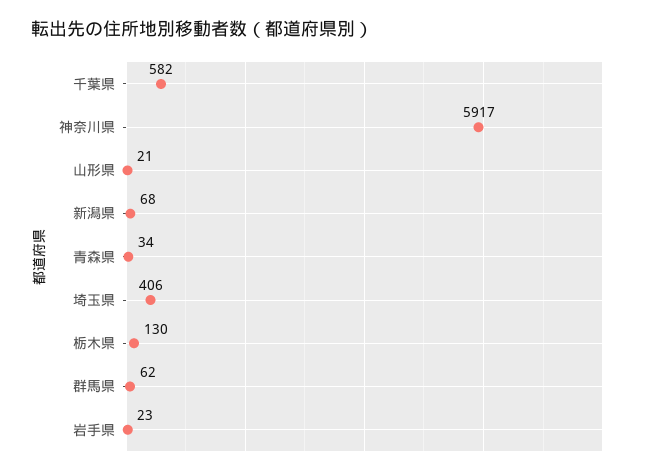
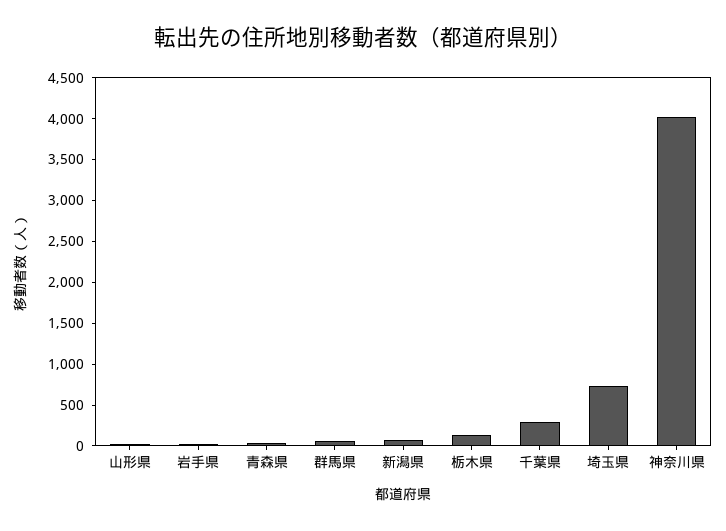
千葉県: 582 -> 300
神奈川県: 5917 -> 4000
埼玉県: 406 -> 700

